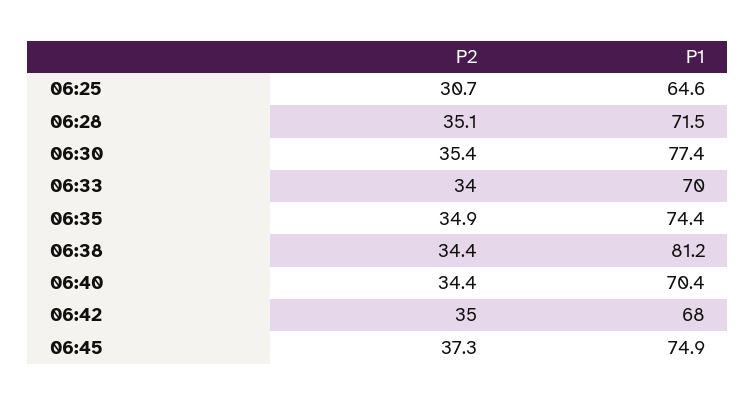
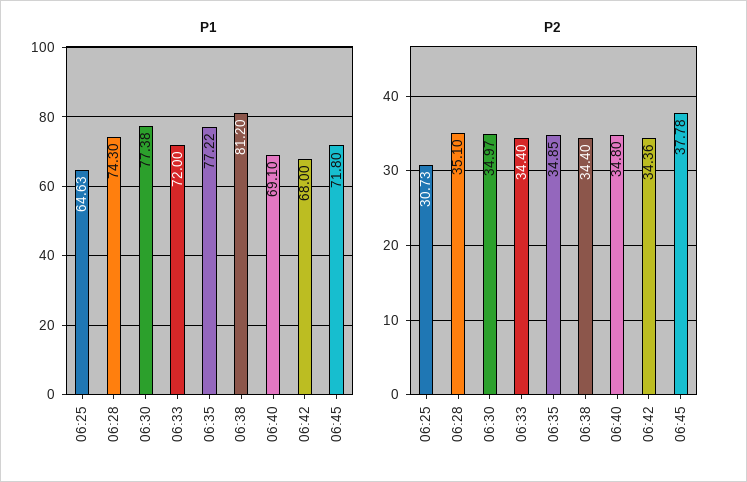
P1, 06:28: 71.5 -> 74.3
P2, 06:30: 35.4 -> 34.97
P2, 06:33: 34 -> 34.4
P1, 06:33: 70 -> 72
P1, 06:35: 74.4 -> 77.22
P2, 06:40: 34.4 -> 34.8
P1, 06:40: 70.4 -> 69.1
P2, 06:42: 35 -> 34.36
P2, 06:45: 37.3 -> 37.78
P1, 06:45: 74.9 -> 71.8

